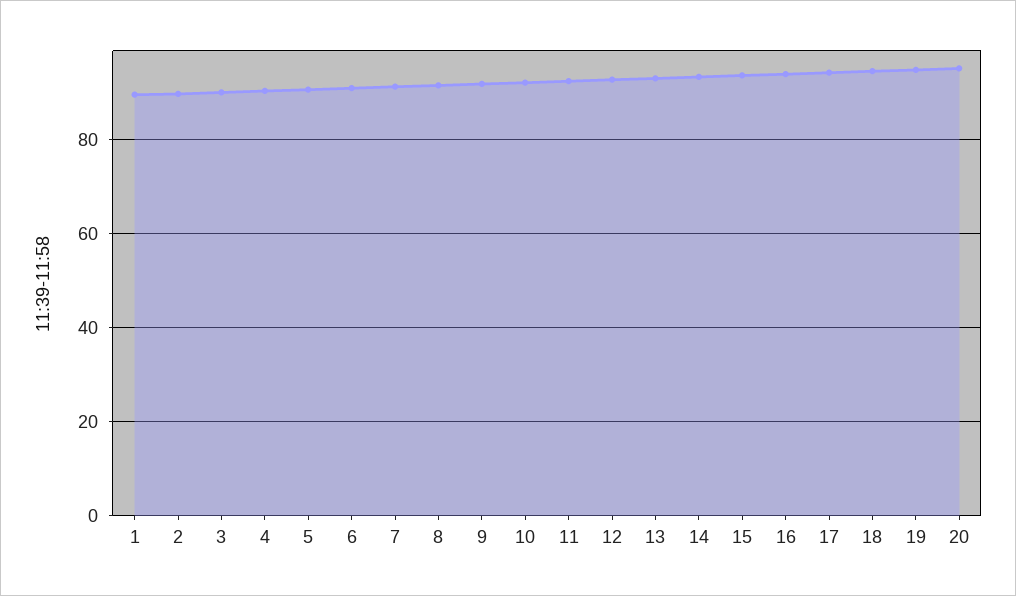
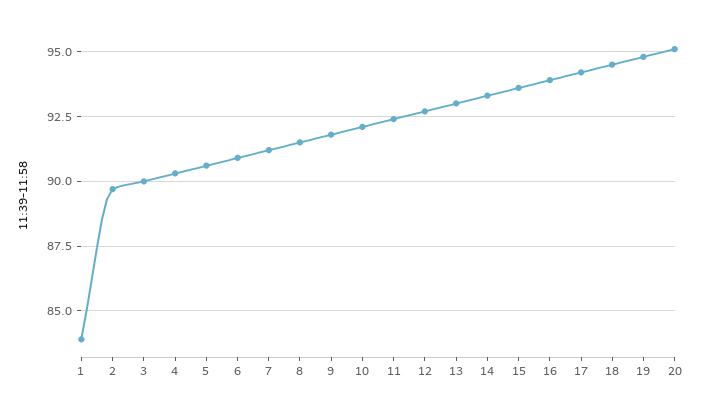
1: 90 -> 84

